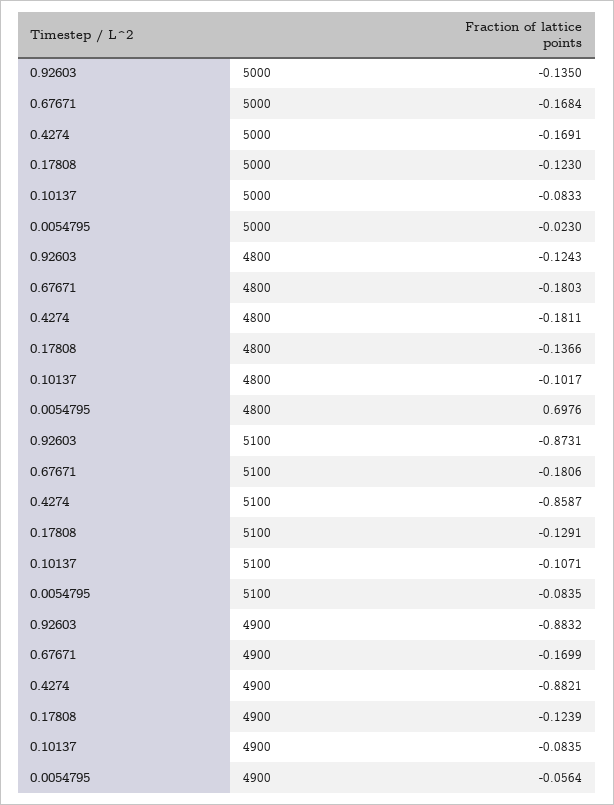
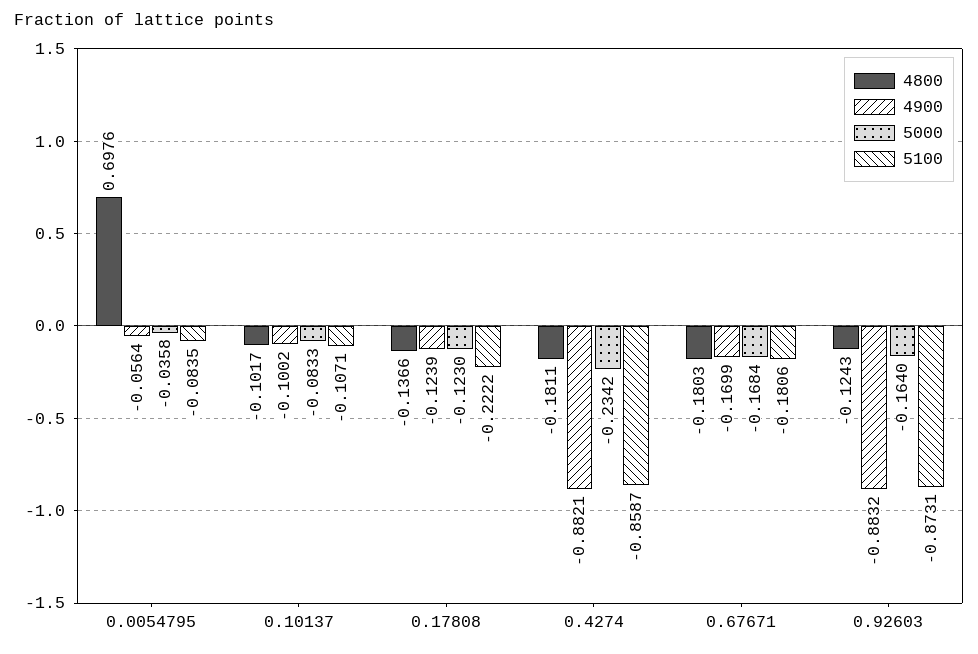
5000, 0.92603: -0.135 -> -0.164
5000, 0.4274: -0.1691 -> -0.2342
5000, 0.0054795: -0.023 -> -0.0358
5100, 0.17808: -0.1291 -> -0.2222
4900, 0.10137: -0.0835 -> -0.1002

